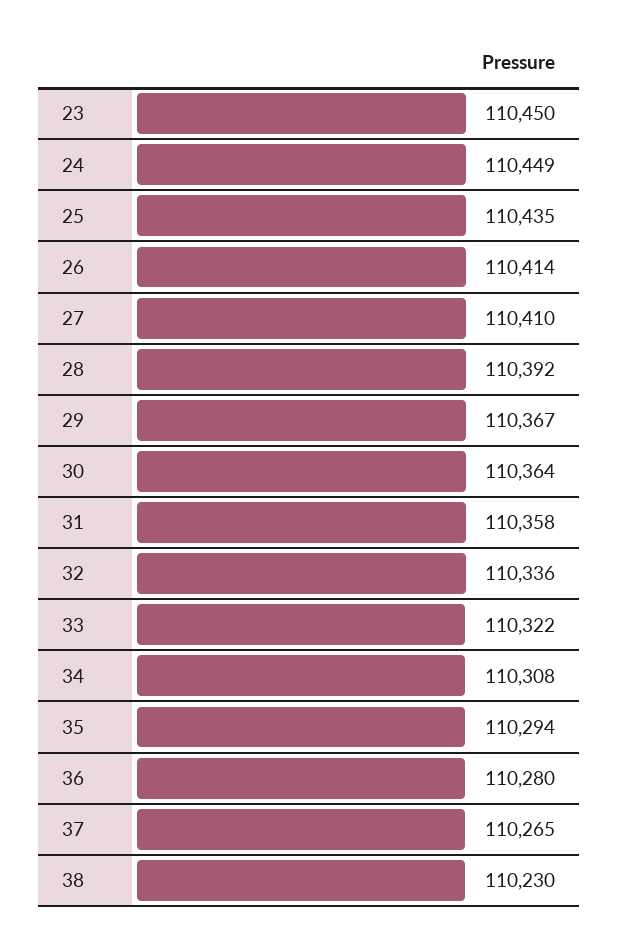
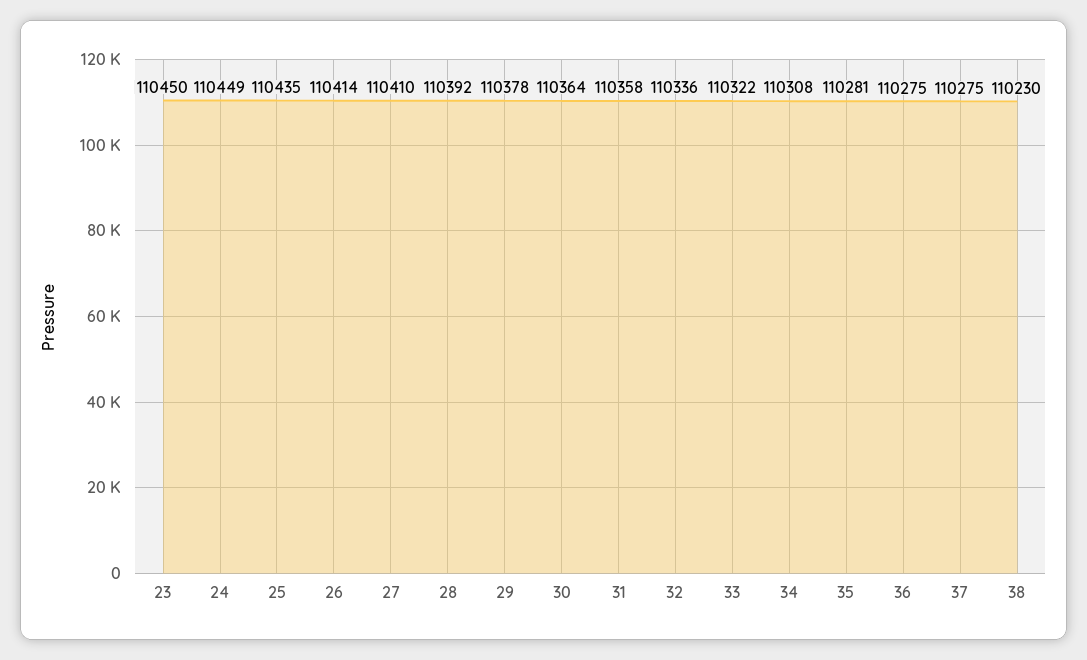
29: 110367 -> 110378
35: 110294 -> 110281
36: 110280 -> 110275
37: 110265 -> 110275

